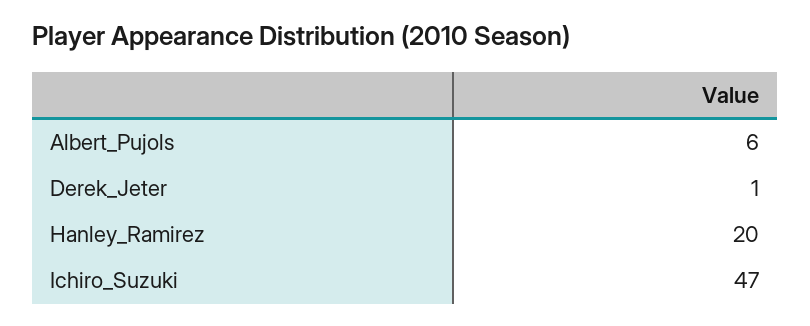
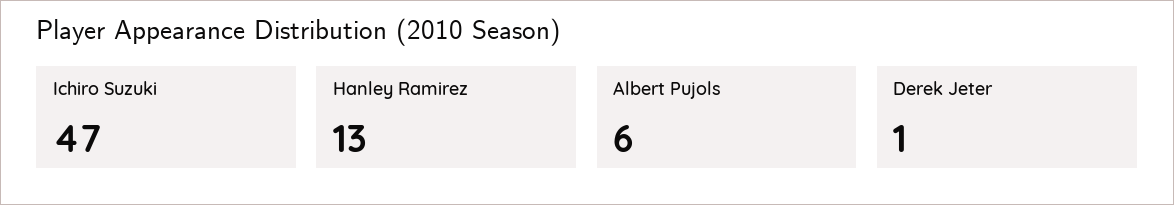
Hanley_Ramirez: 20 -> 13

